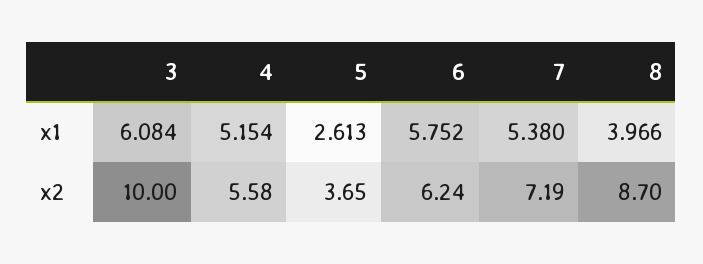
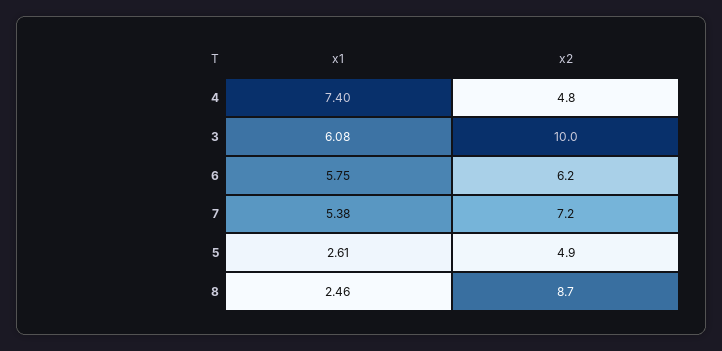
4, x1: 5.154 -> 7.4
8, x1: 3.966 -> 2.46
4, x2: 5.58 -> 4.8
5, x2: 3.65 -> 4.9

